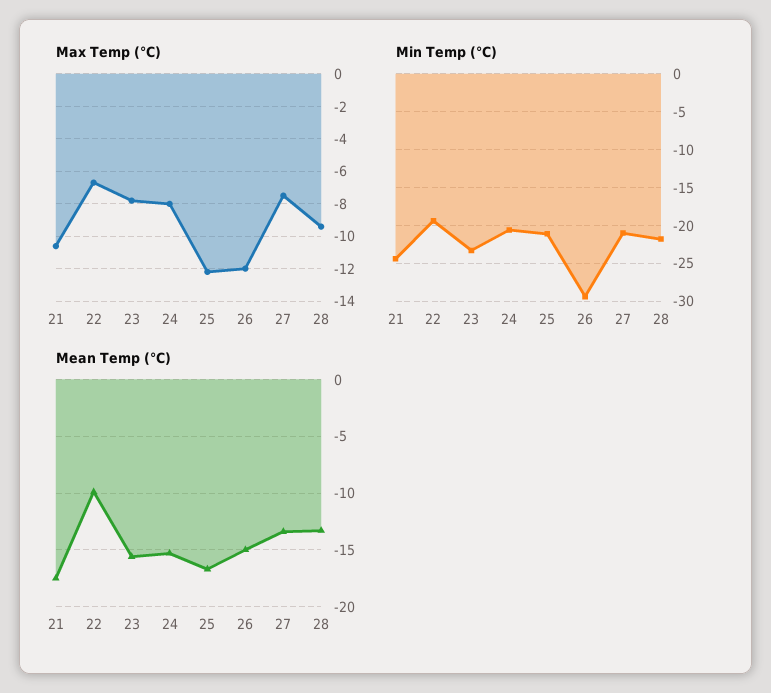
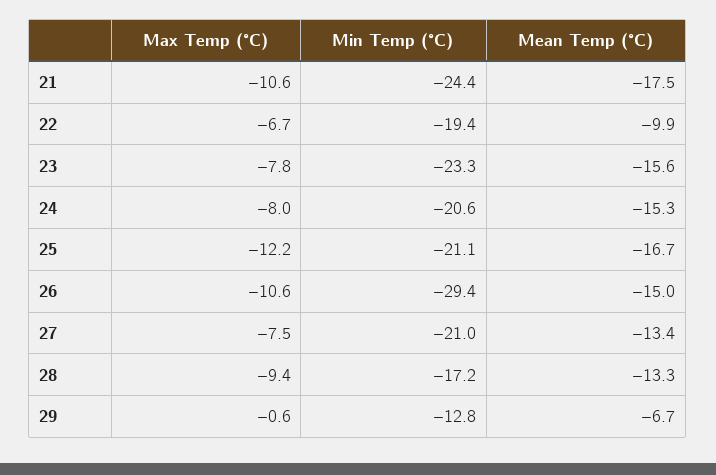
Max Temp (°C), 26: -12 -> -10.6
Min Temp (°C), 28: -22 -> -17.2
Max Temp (°C), 29: none -> -0.6
Min Temp (°C), 29: none -> -12.8
Mean Temp (°C), 29: none -> -6.7

